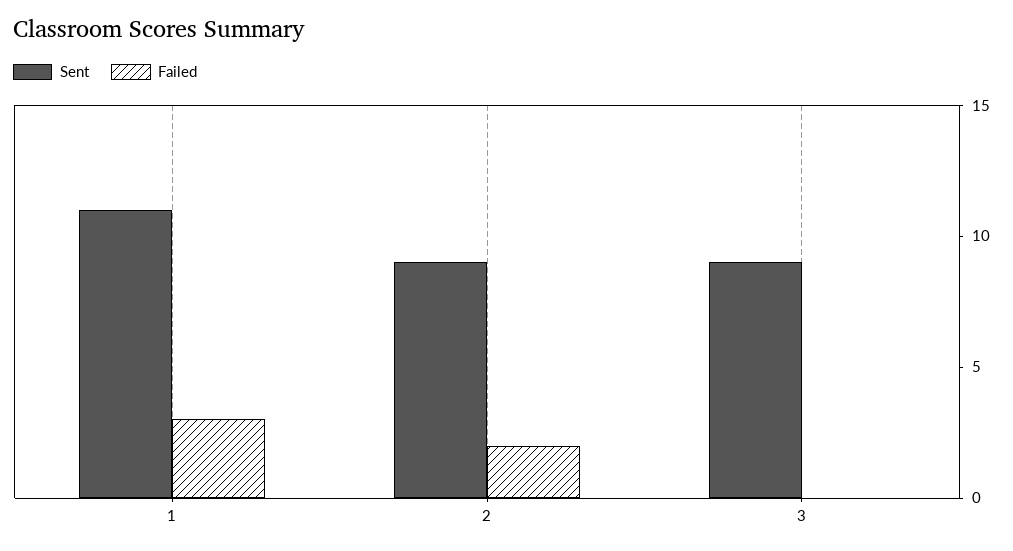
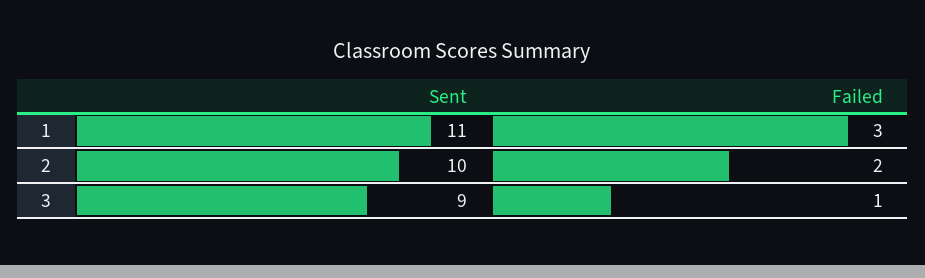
Sent, 2: 9 -> 10
Failed, 3: 0 -> 1

